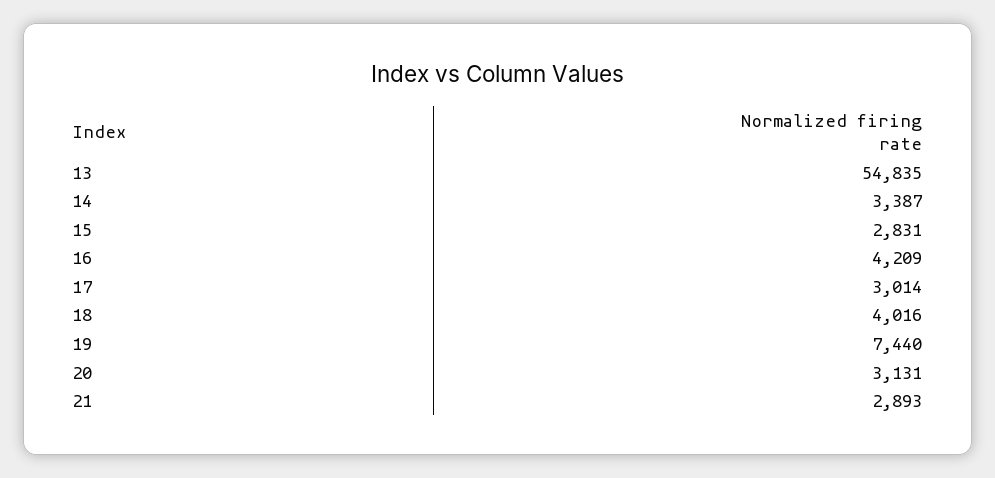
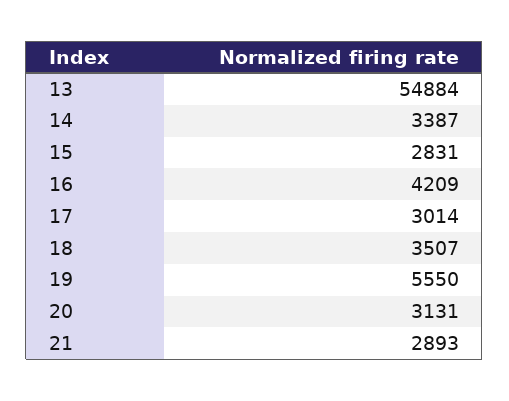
13: 54835 -> 54884
18: 4016 -> 3507
19: 7440 -> 5550

